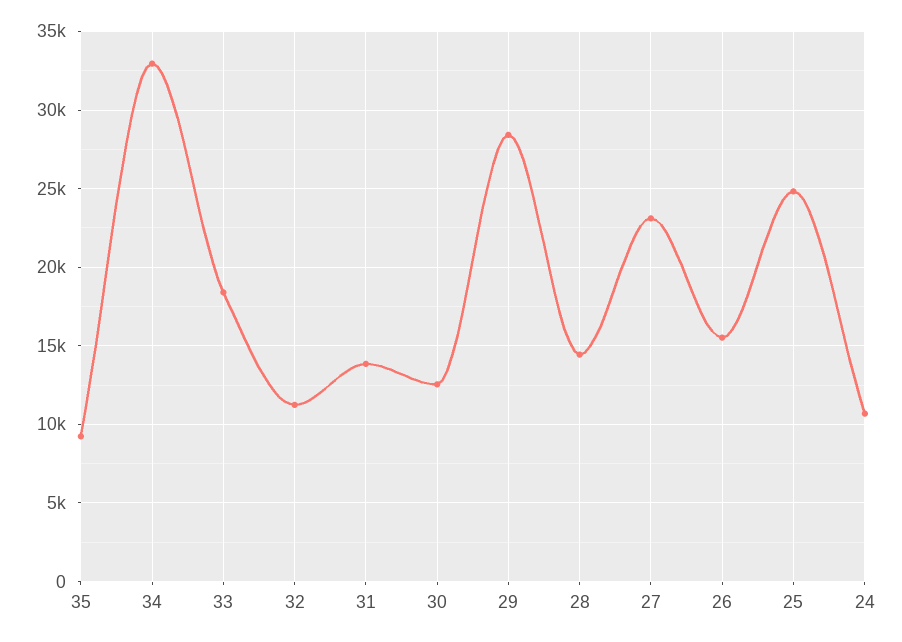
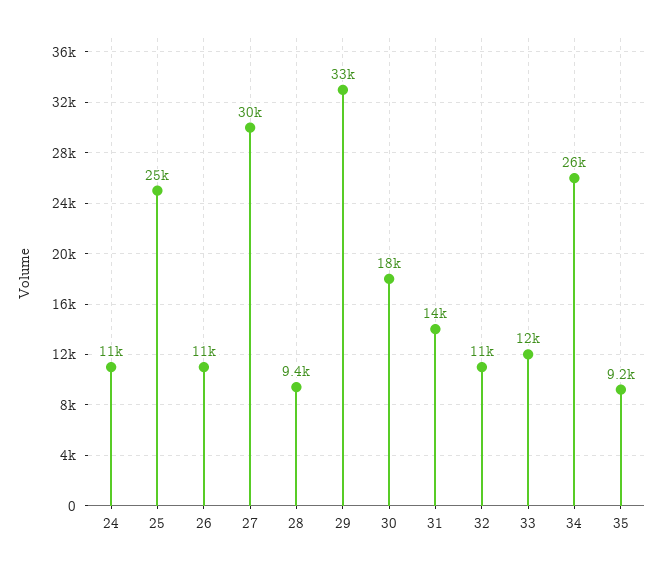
34: 33000 -> 26000
33: 18500 -> 12000
30: 12500 -> 18000
29: 28500 -> 33000
28: 14500 -> 9400
27: 23000 -> 30000
26: 15500 -> 11000

